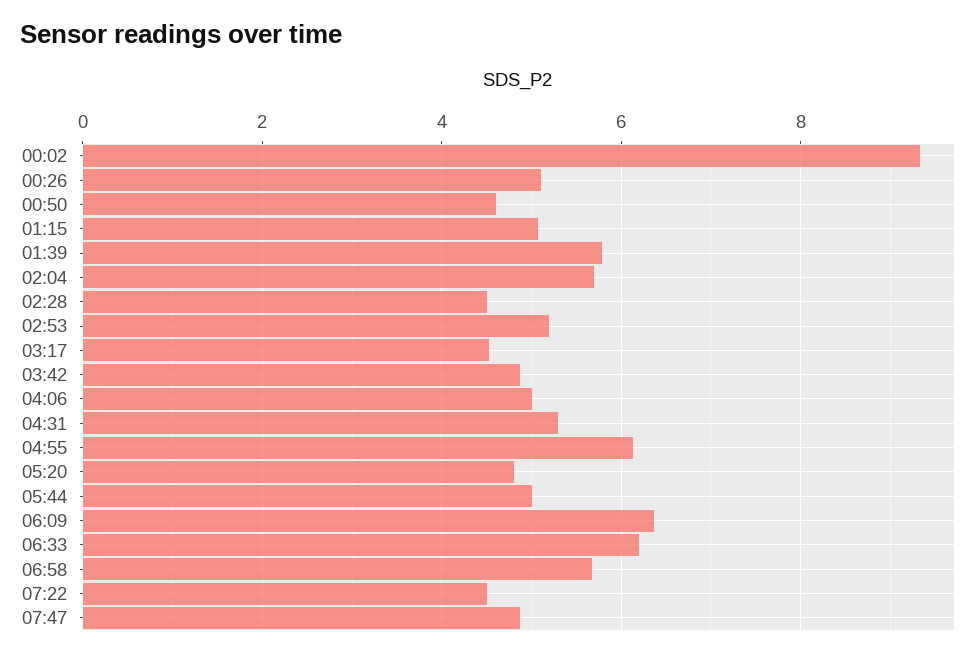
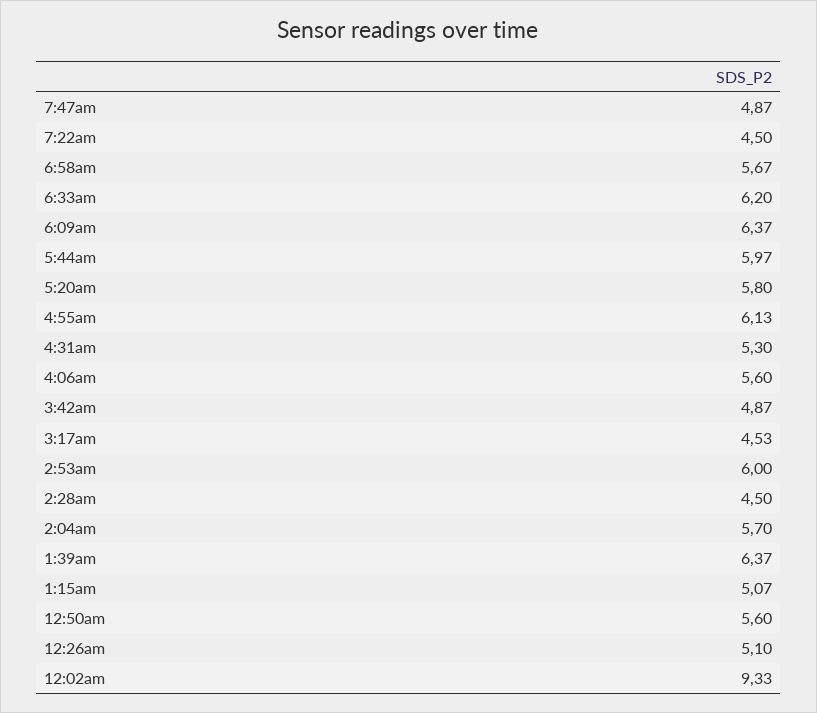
00:50: 4.6 -> 5.6
01:39: 5.8 -> 6.37
02:53: 5.2 -> 6
04:06: 5 -> 5.6
05:20: 4.8 -> 5.8
05:44: 5 -> 5.97

